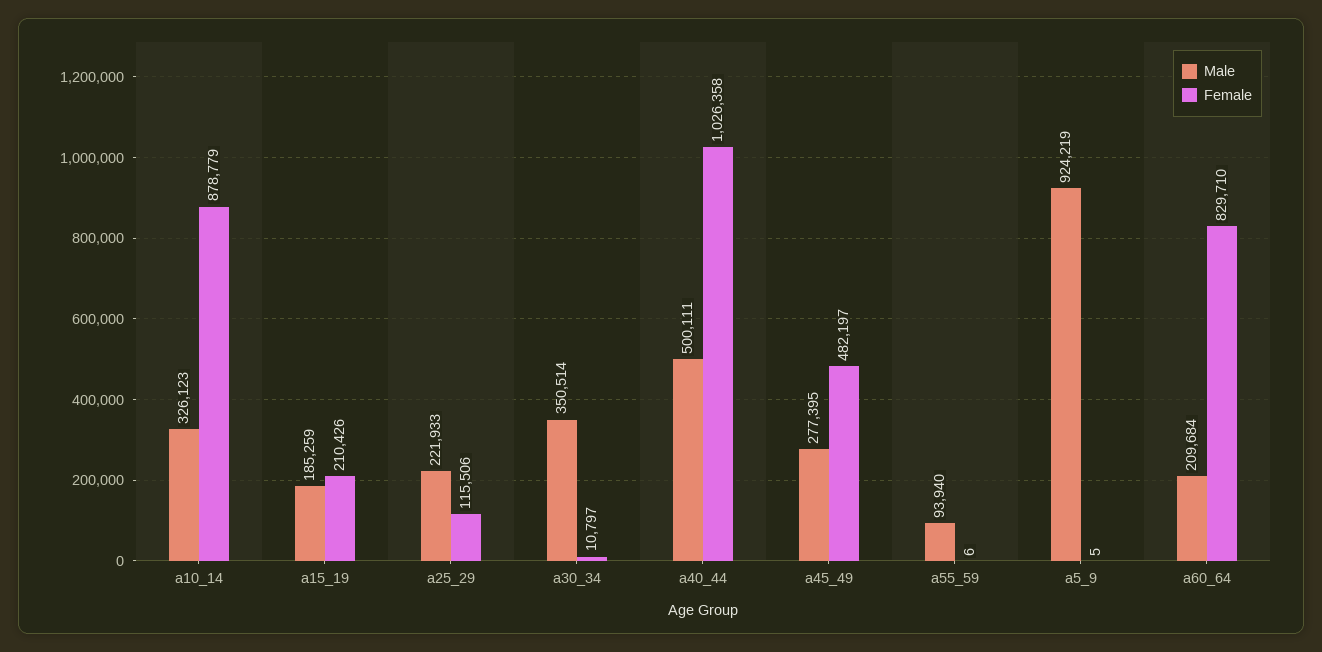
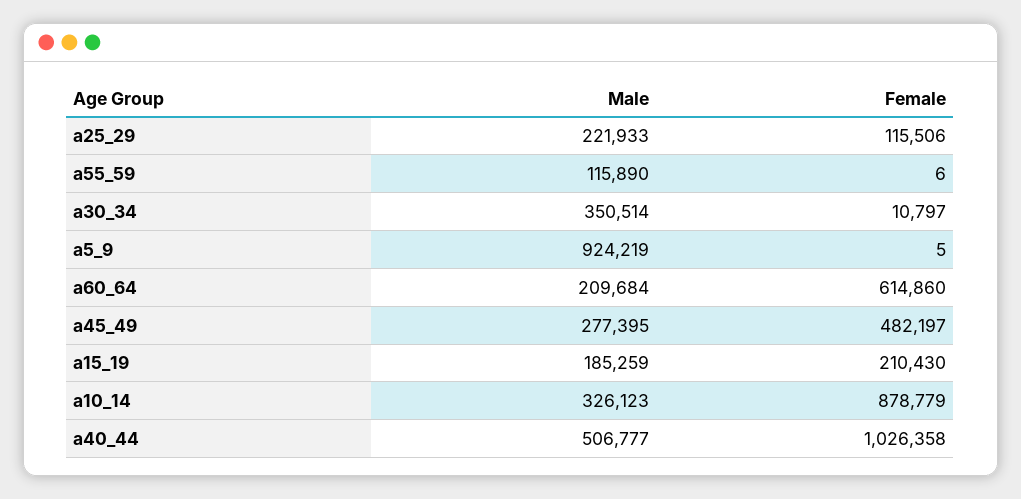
Female, a15_19: 210426 -> 210430
Male, a40_44: 500111 -> 506777
Male, a55_59: 93940 -> 115890
Female, a60_64: 829710 -> 614860

